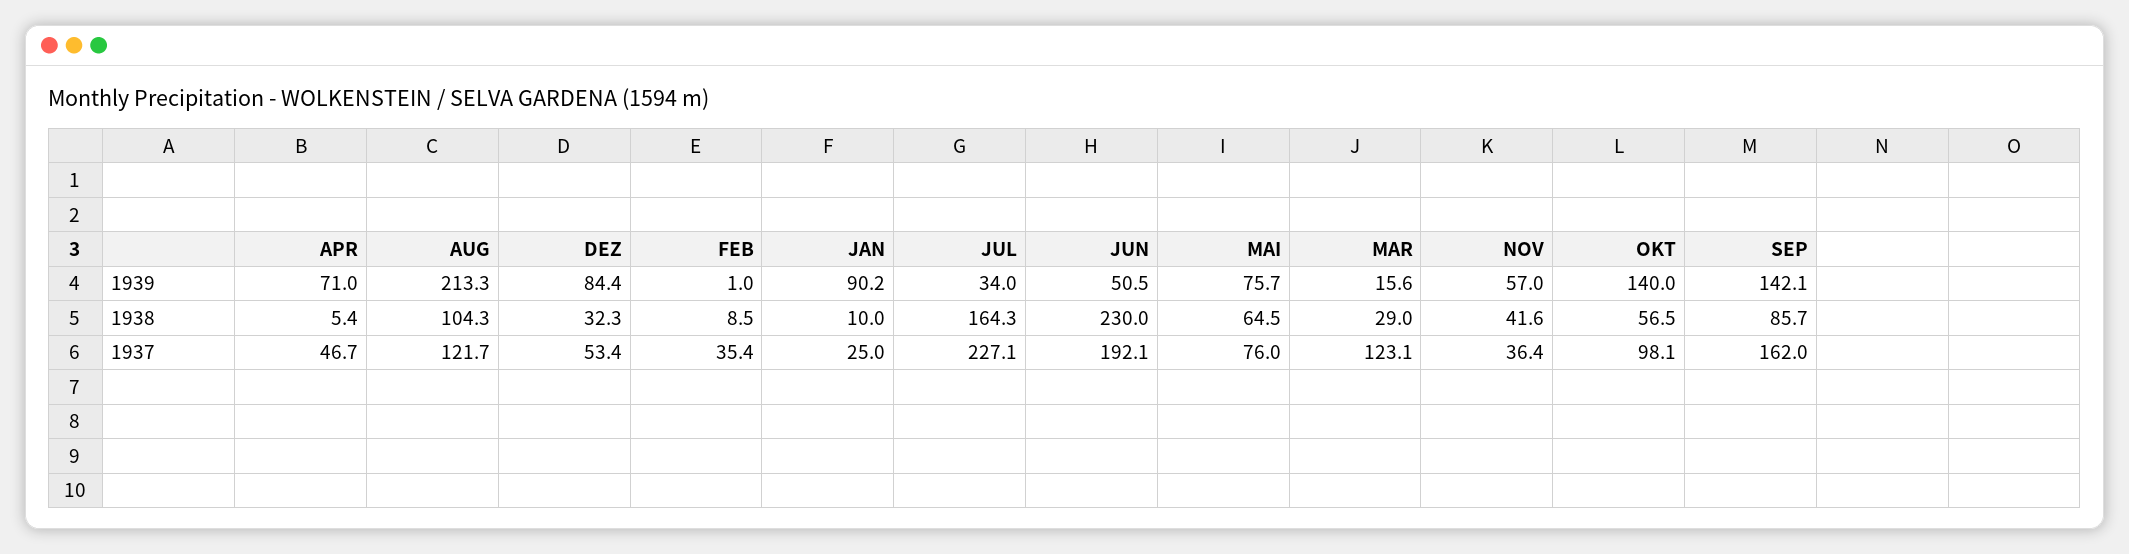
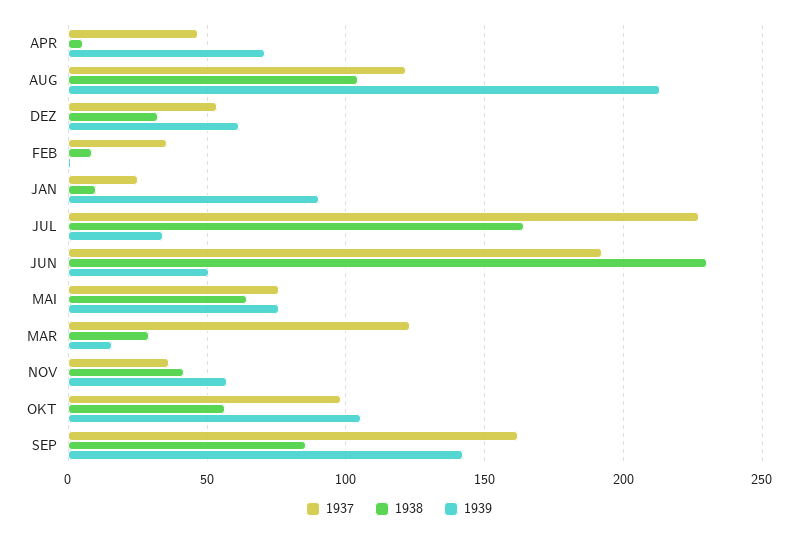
1939, DEZ: 84.4 -> 60
1939, OKT: 140 -> 105

